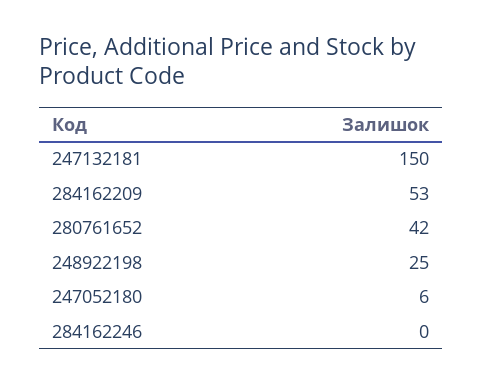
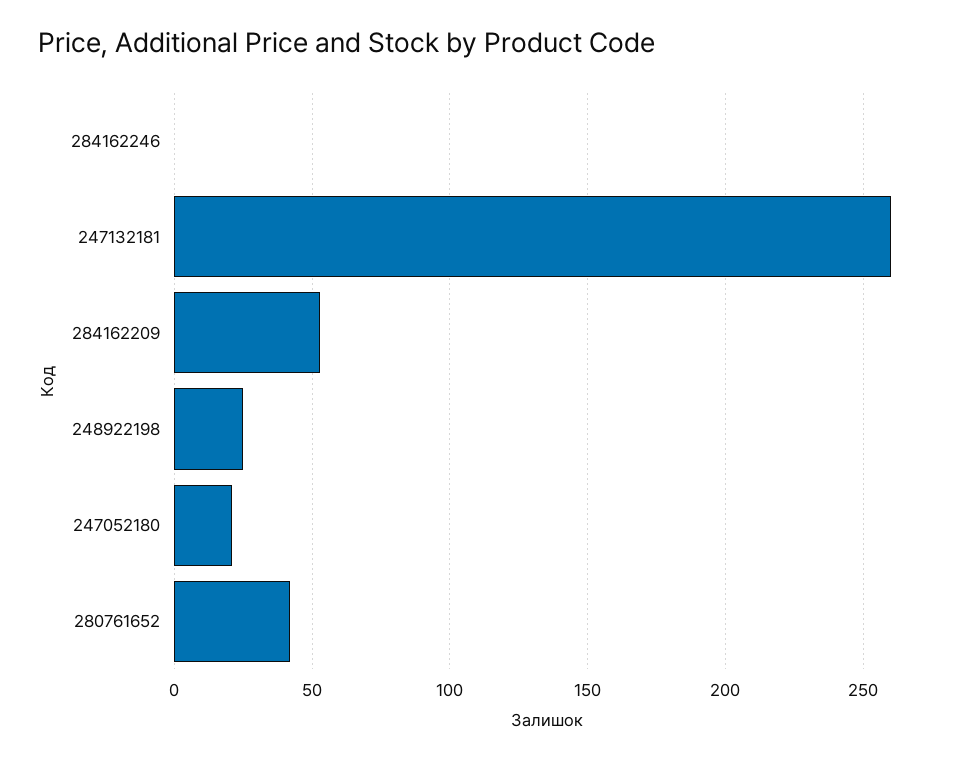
247132181: 150 -> 260
247052180: 6 -> 20

